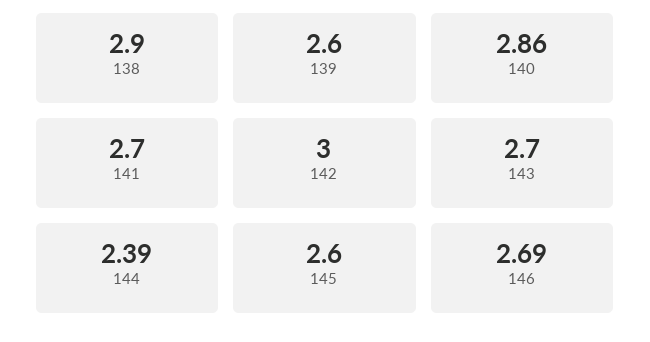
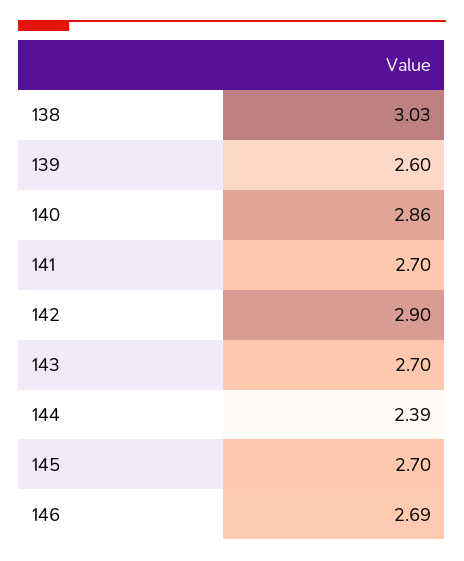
138: 2.9 -> 3.03
142: 3 -> 2.9
145: 2.6 -> 2.7

